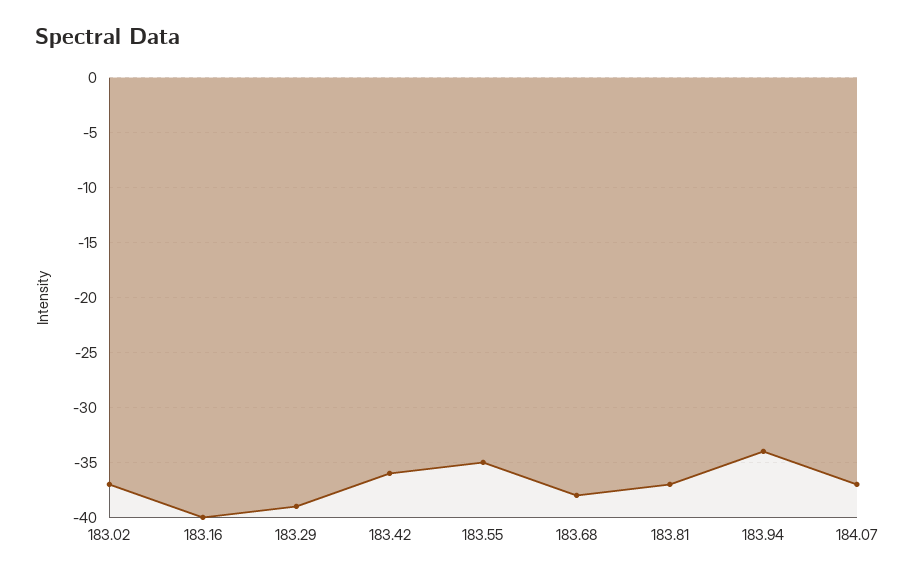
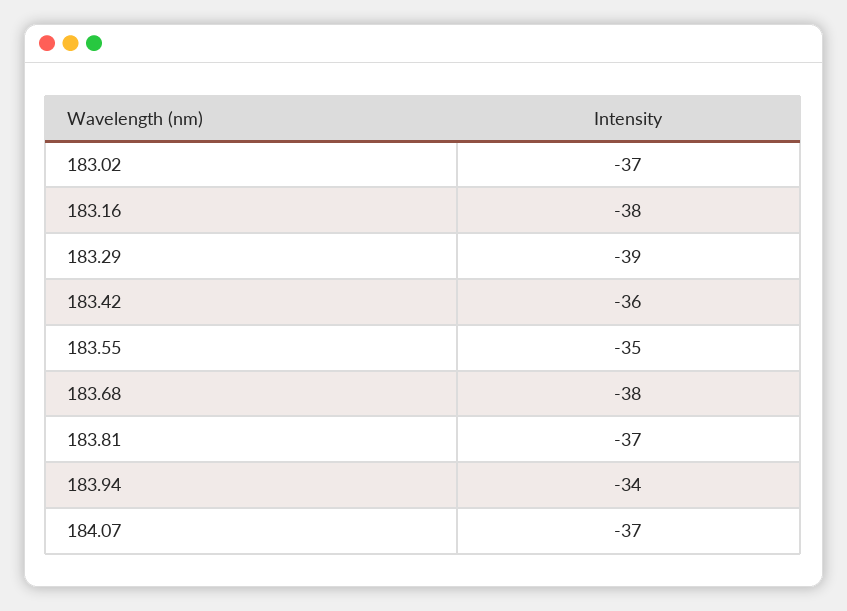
183.16: -40 -> -38

